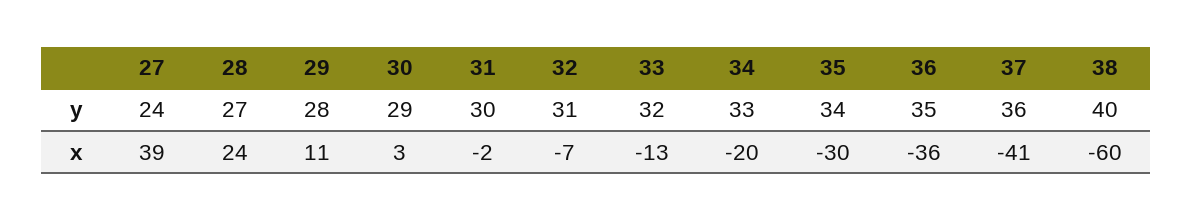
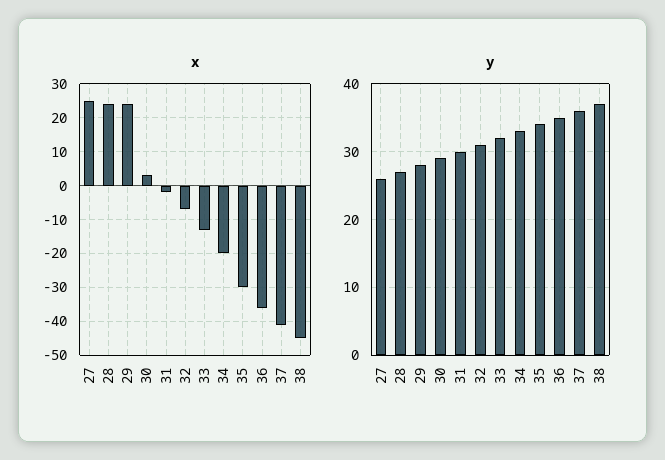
y, 27: 24 -> 26
y, 38: 40 -> 37
x, 27: 39 -> 25
x, 29: 11 -> 25
x, 38: -60 -> -45

